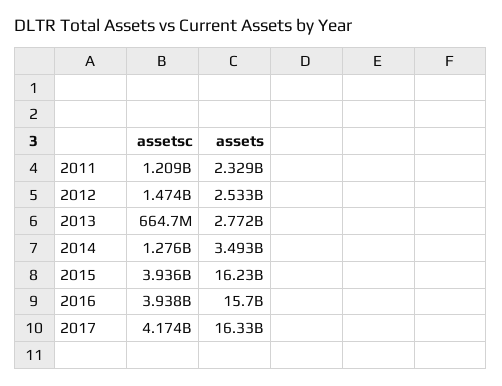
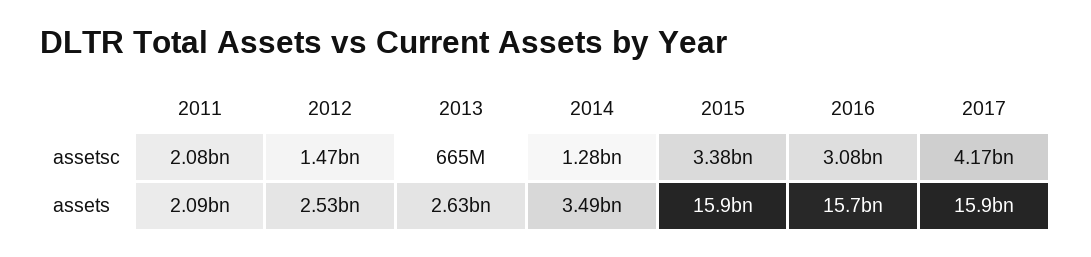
assetsc, 2011: 1209000000 -> 2080000000
assets, 2011: 2329000000 -> 2090000000
assets, 2013: 2772000000 -> 2630000000
assetsc, 2015: 3936000000 -> 3380000000
assets, 2015: 16230000000 -> 15900000000
assetsc, 2016: 3938000000 -> 3080000000
assets, 2017: 16330000000 -> 15900000000

